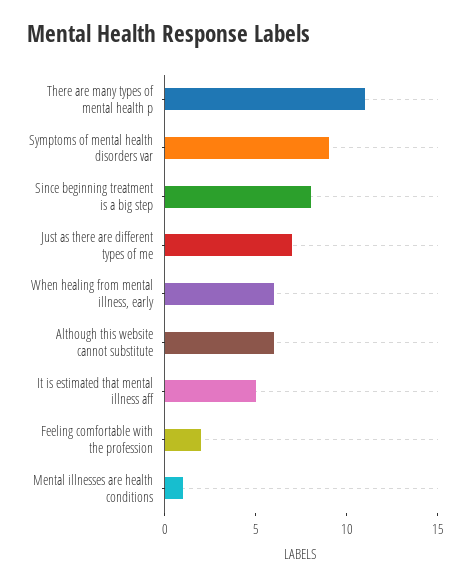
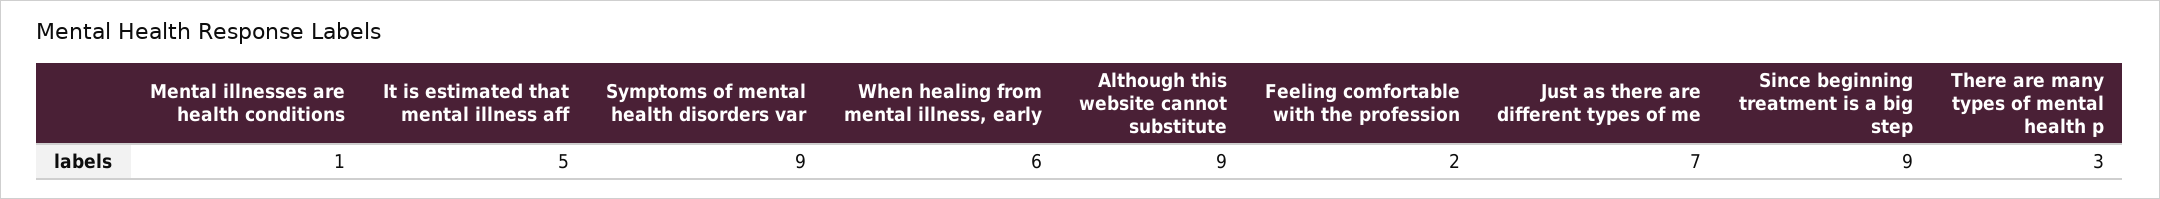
There are many types of mental health p: 11 -> 3
Since beginning treatment is a big step: 8 -> 9
Although this website cannot substitute: 6 -> 9

